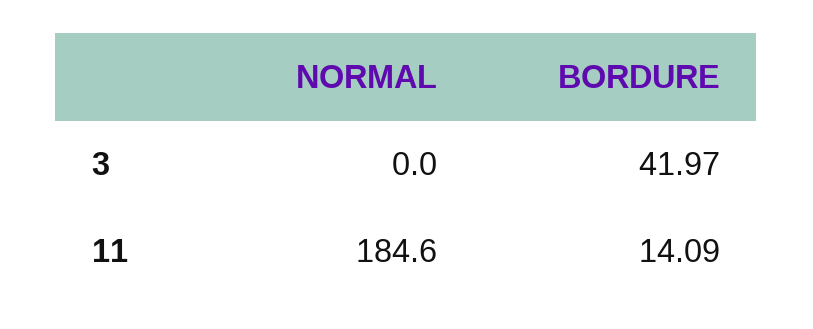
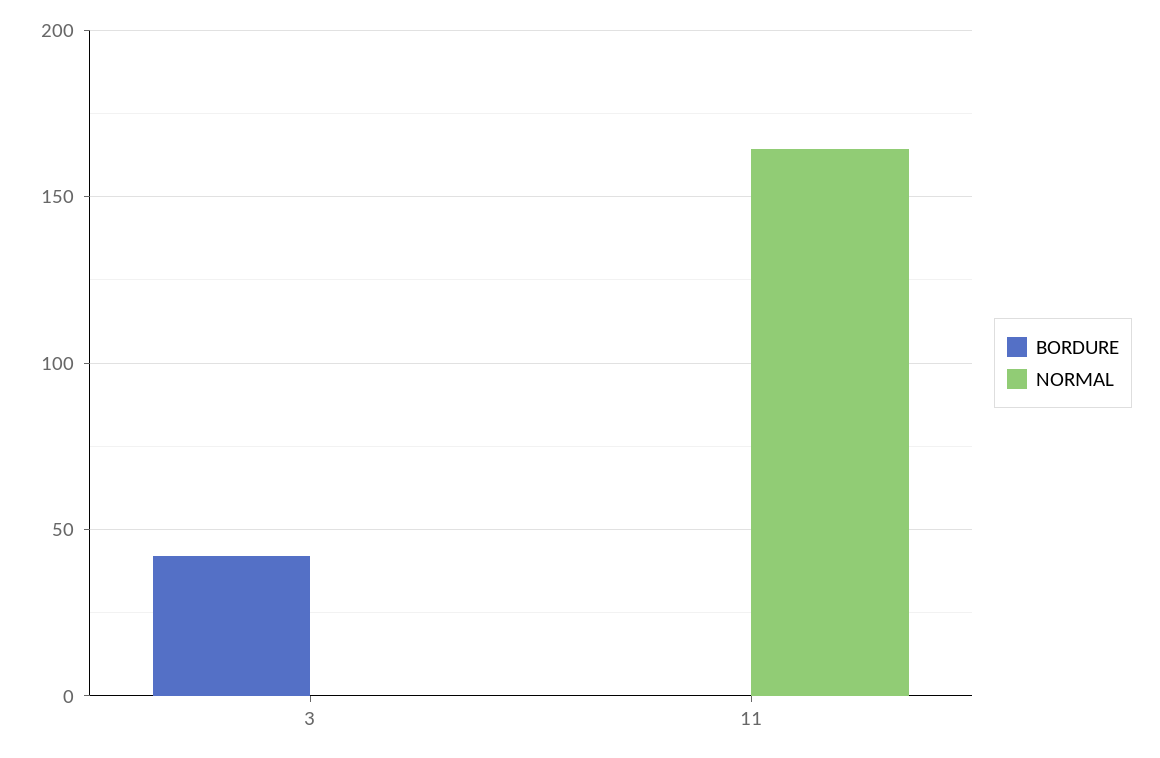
NORMAL, 11: 184.6 -> 165
BORDURE, 11: 14.09 -> 0

